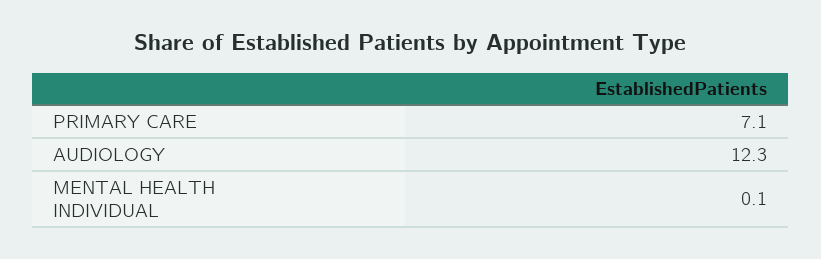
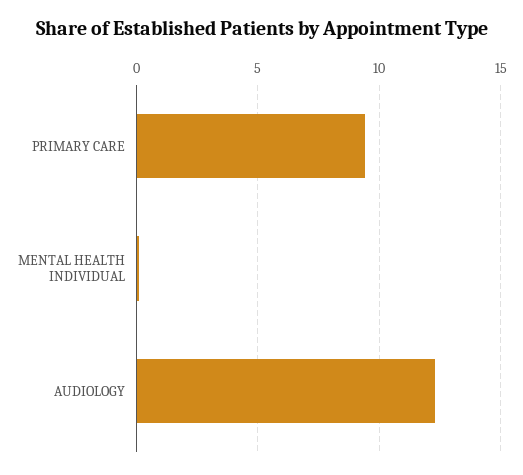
PRIMARY CARE: 7.1 -> 9.5

